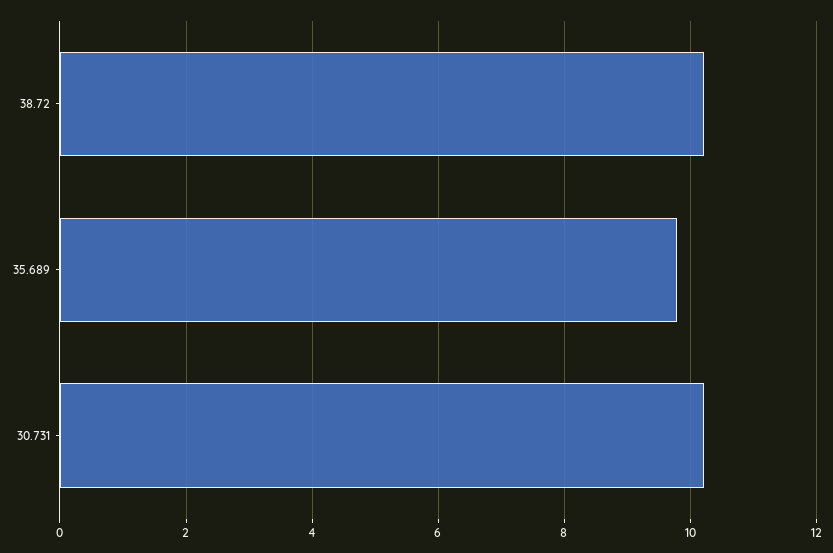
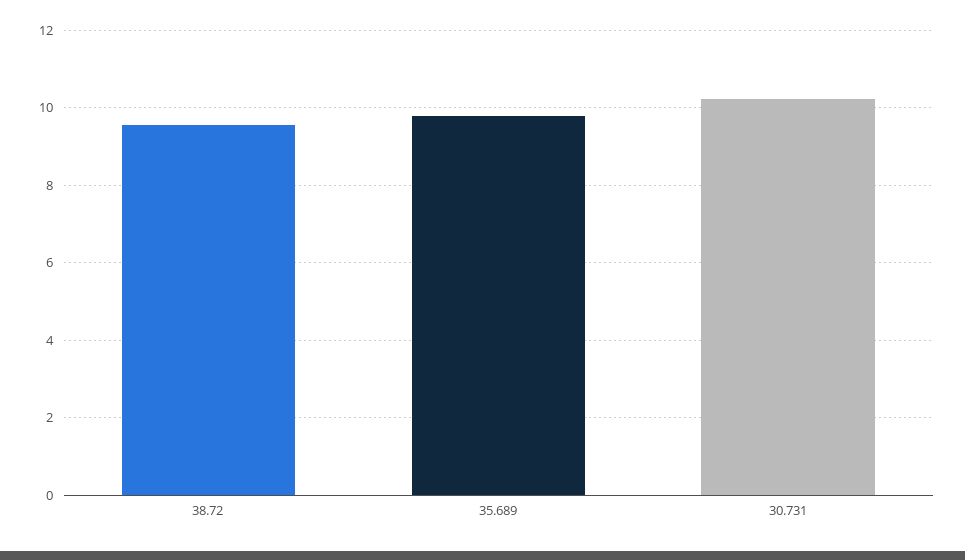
38.72: 10.2 -> 9.6

